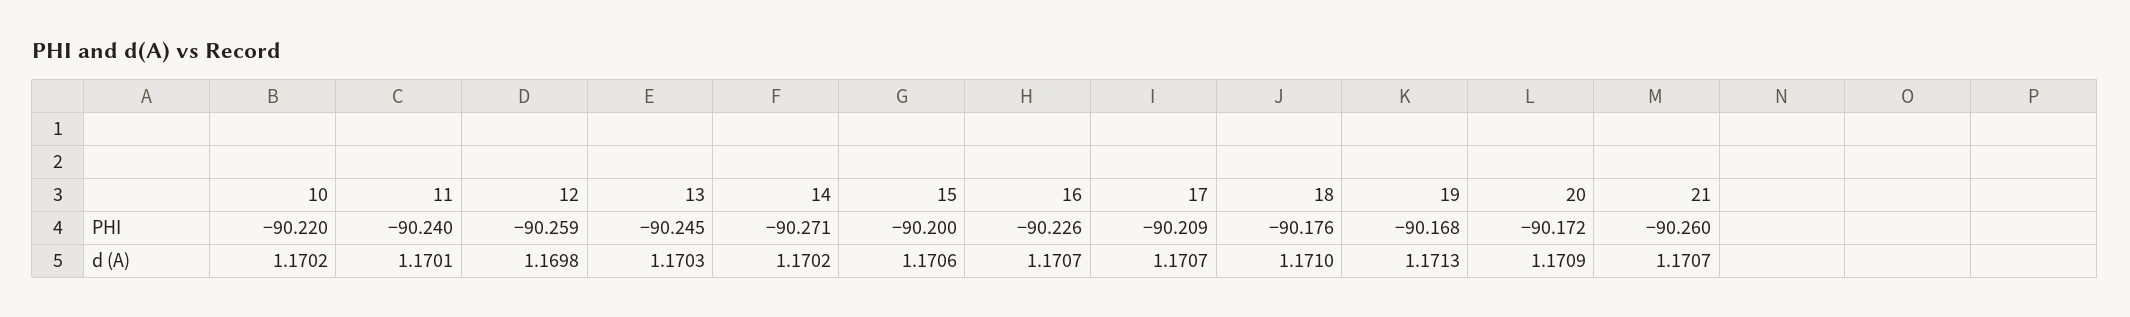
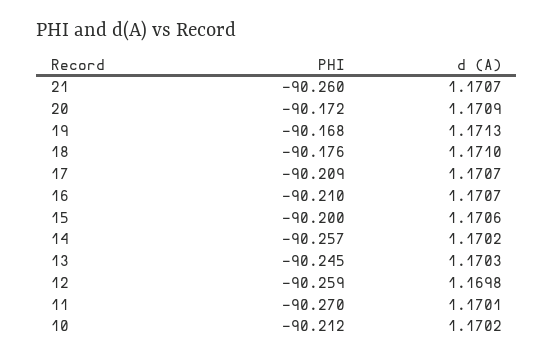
10, PHI: -90.22 -> -90.212
11, PHI: -90.24 -> -90.27
14, PHI: -90.271 -> -90.257
16, PHI: -90.226 -> -90.21

